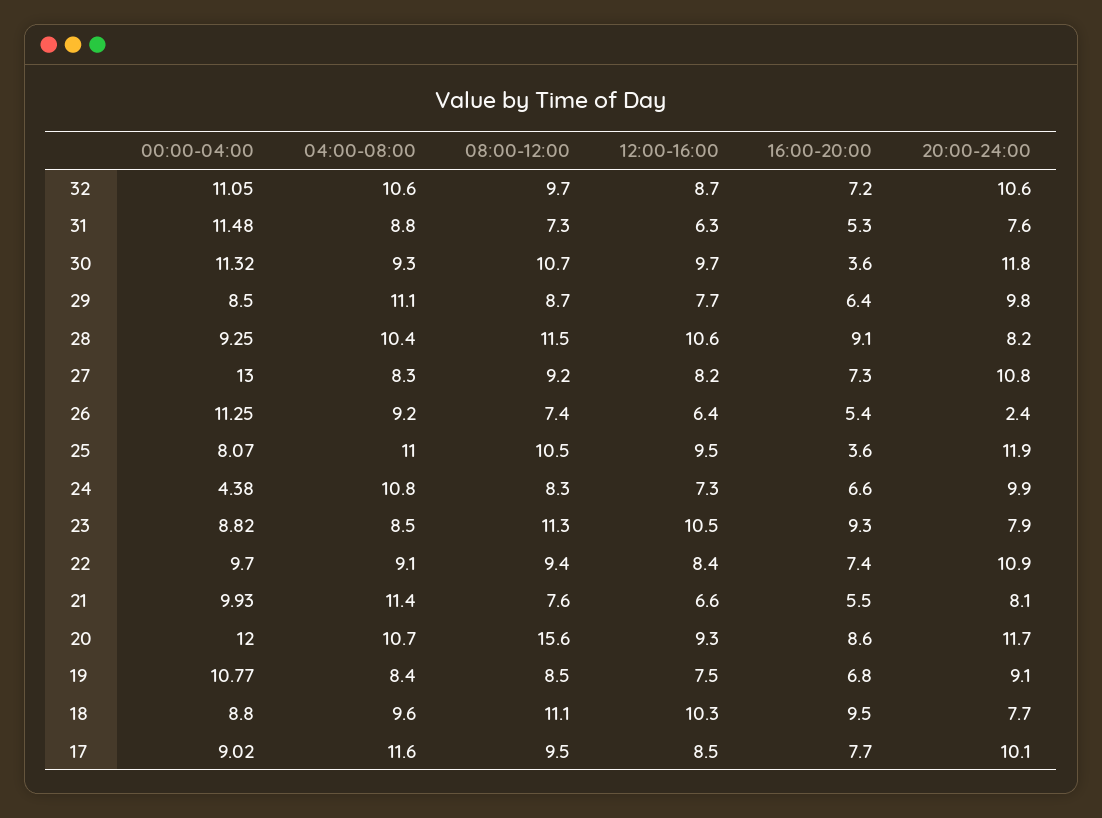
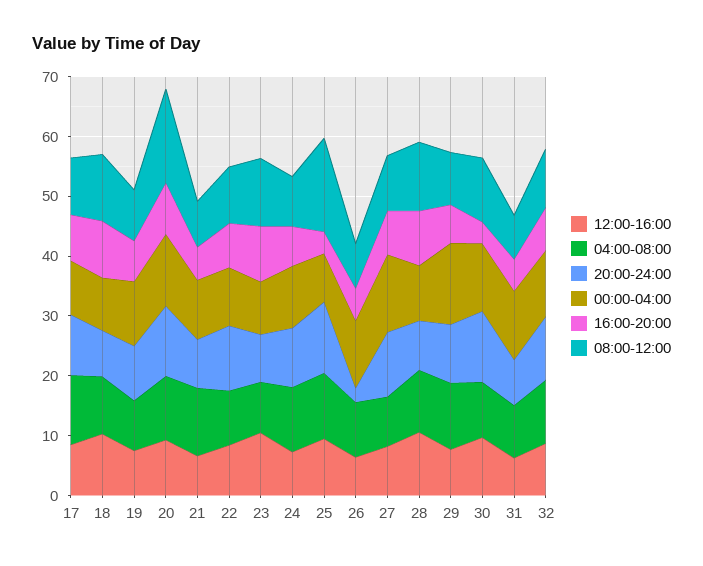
00:00-04:00, 29: 8.5 -> 14
08:00-12:00, 25: 10.5 -> 16
00:00-04:00, 24: 4.38 -> 10

